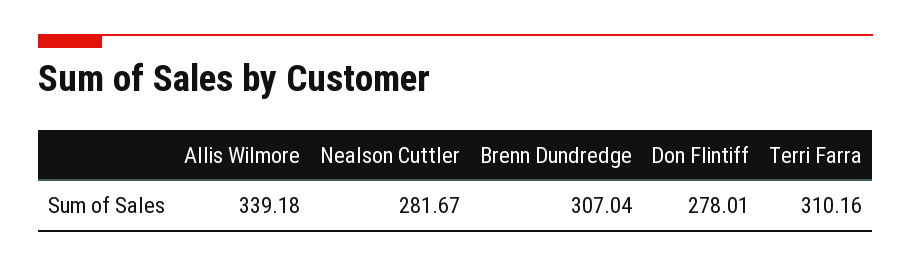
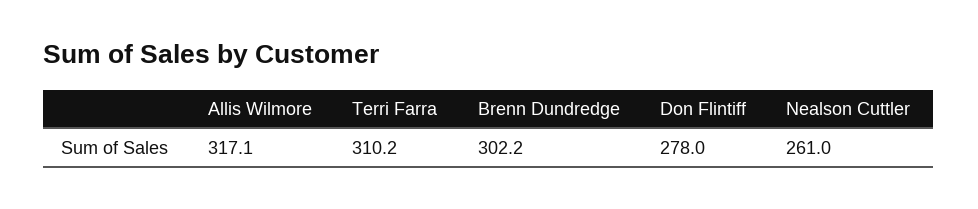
Allis Wilmore: 339.18 -> 317.1
Nealson Cuttler: 281.67 -> 261
Brenn Dundredge: 307.04 -> 302.2

